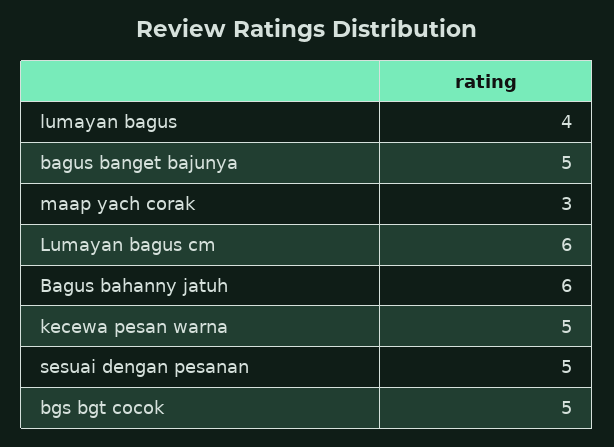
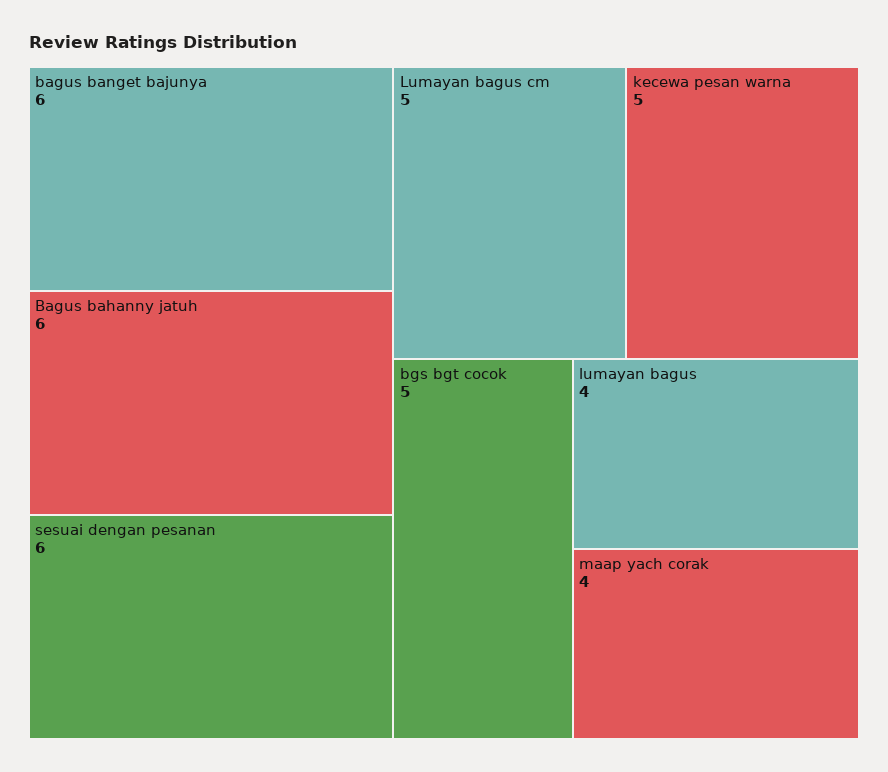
bagus banget bajunya: 5 -> 6
maap yach corak: 3 -> 4
Lumayan bagus cm: 6 -> 5
sesuai dengan pesanan: 5 -> 6

